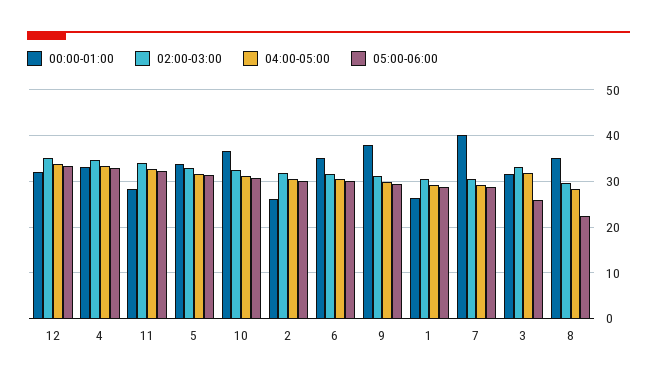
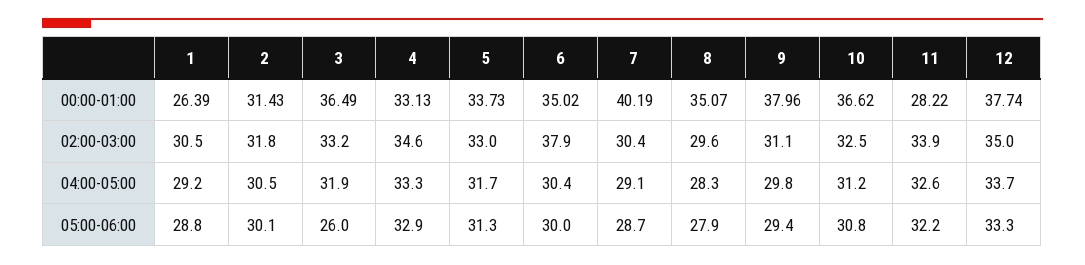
00:00-01:00, 12: 32 -> 37.74
00:00-01:00, 2: 26 -> 31.43
02:00-03:00, 6: 32 -> 37.9
00:00-01:00, 3: 32 -> 36.49
05:00-06:00, 8: 22 -> 27.9

